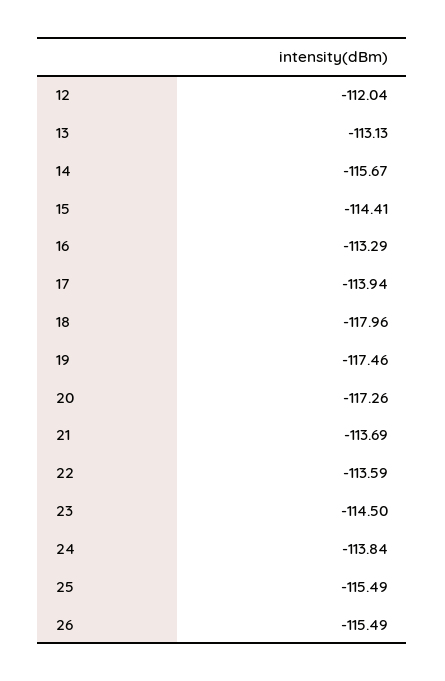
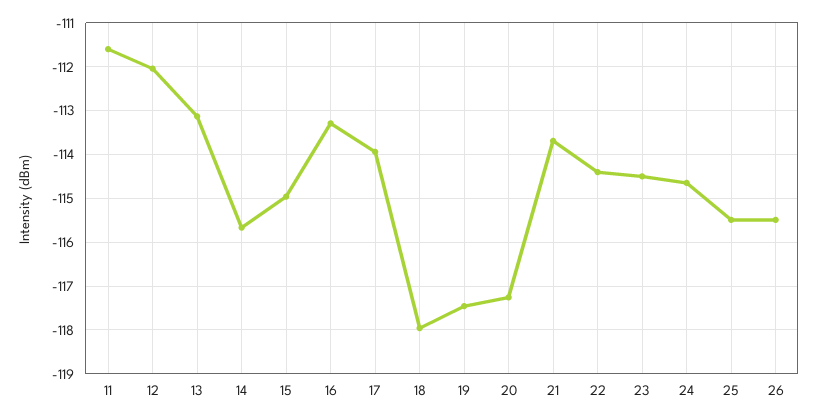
15: -114.41 -> -115
22: -113.59 -> -114.4
24: -113.84 -> -114.6
11: none -> -111.6

